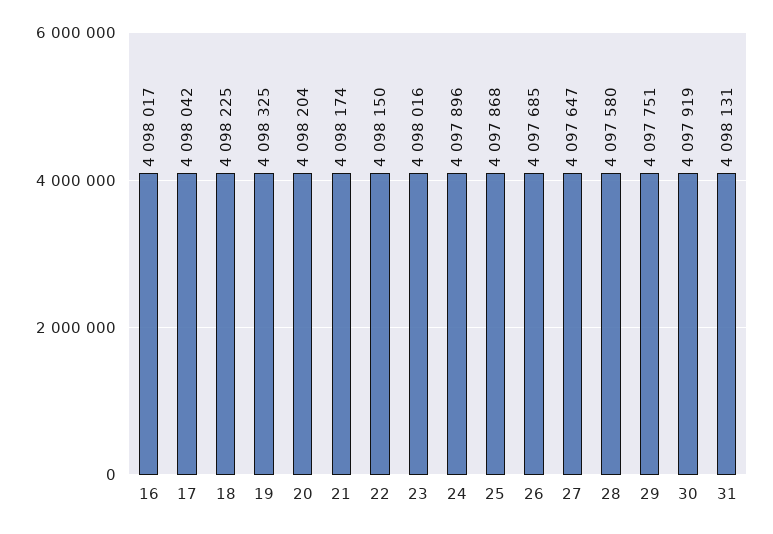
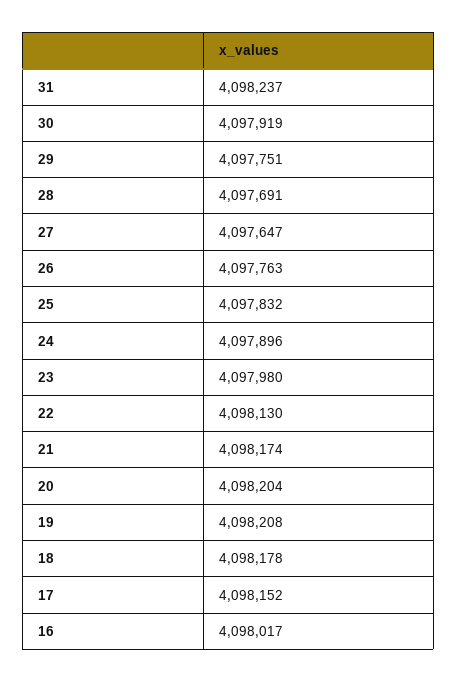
17: 4098042 -> 4098152
18: 4098225 -> 4098178
19: 4098325 -> 4098208
22: 4098150 -> 4098130
23: 4098016 -> 4097980
25: 4097868 -> 4097832
26: 4097685 -> 4097763
28: 4097580 -> 4097691
31: 4098131 -> 4098237

